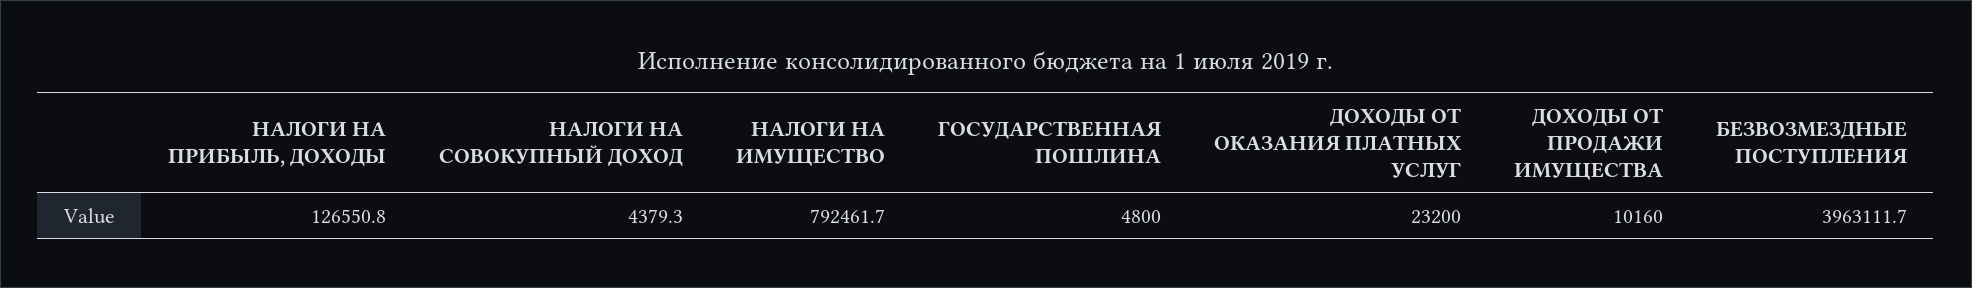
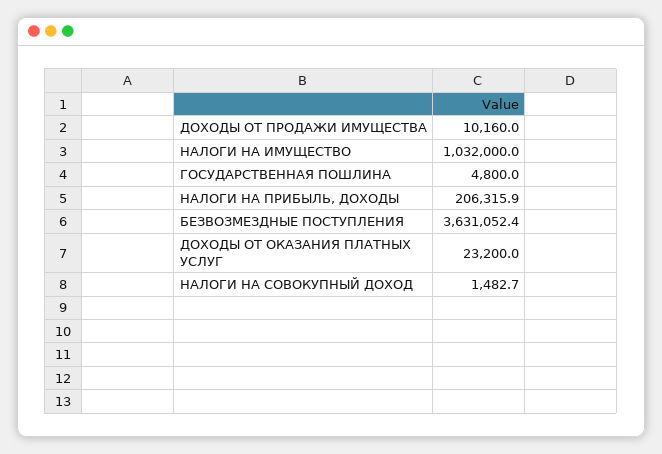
НАЛОГИ НА ПРИБЫЛЬ, ДОХОДЫ: 126550.8 -> 206315.9
НАЛОГИ НА СОВОКУПНЫЙ ДОХОД: 4379.3 -> 1482.7
НАЛОГИ НА ИМУЩЕСТВО: 792461.7 -> 1032000
БЕЗВОЗМЕЗДНЫЕ ПОСТУПЛЕНИЯ: 3963111.7 -> 3631052.4

